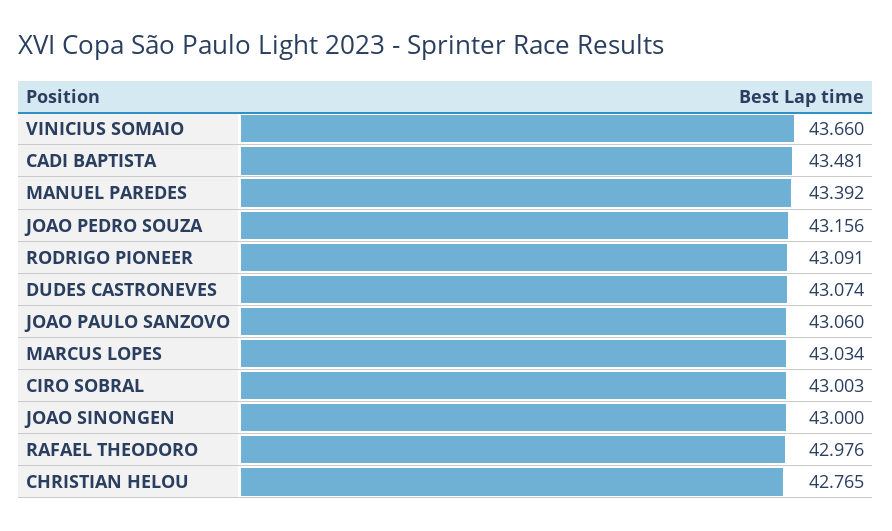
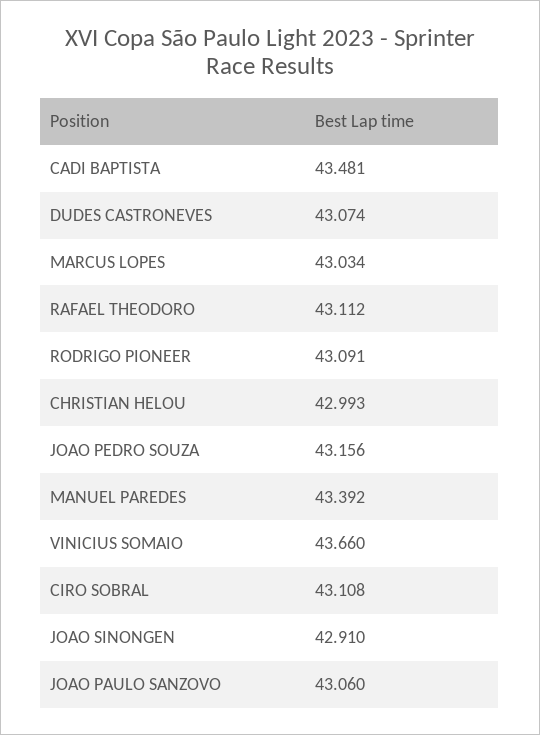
CIRO SOBRAL: 43.003 -> 43.108
JOAO SINONGEN: 43 -> 42.91
RAFAEL THEODORO: 42.976 -> 43.112
CHRISTIAN HELOU: 42.765 -> 42.993

